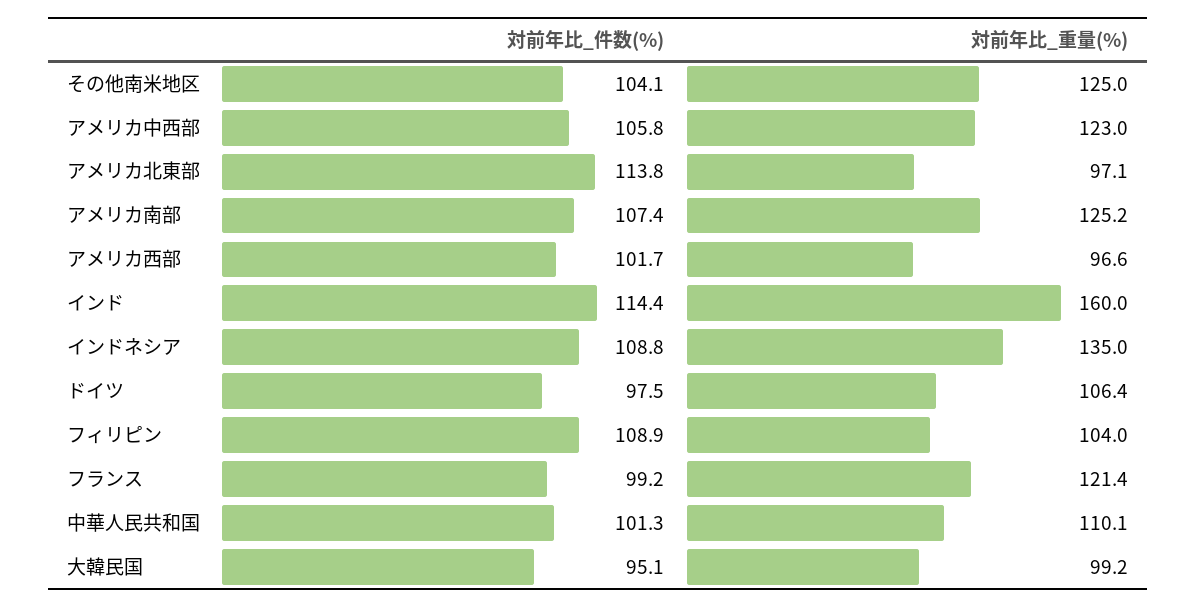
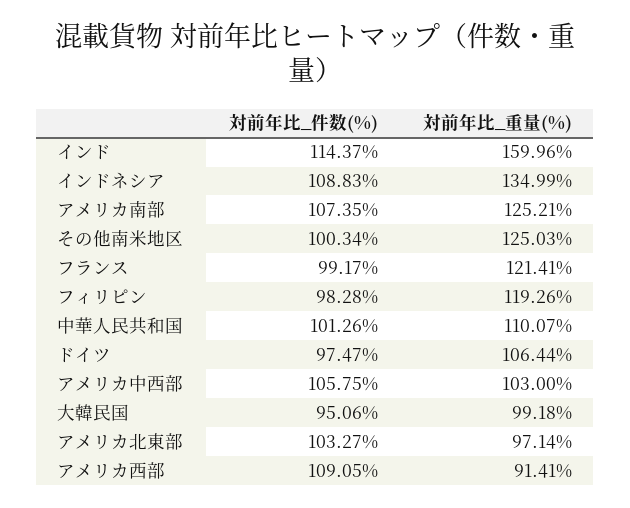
対前年比_件数(%), その他南米地区: 104.1 -> 100.34
対前年比_重量(%), アメリカ中西部: 123 -> 103
対前年比_件数(%), アメリカ北東部: 113.8 -> 103.27
対前年比_件数(%), アメリカ西部: 101.7 -> 109.05
対前年比_重量(%), アメリカ西部: 96.6 -> 91.41
対前年比_件数(%), フィリピン: 108.9 -> 98.28
対前年比_重量(%), フィリピン: 104 -> 119.26

